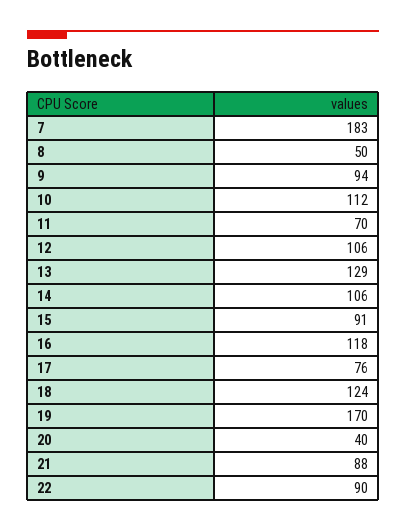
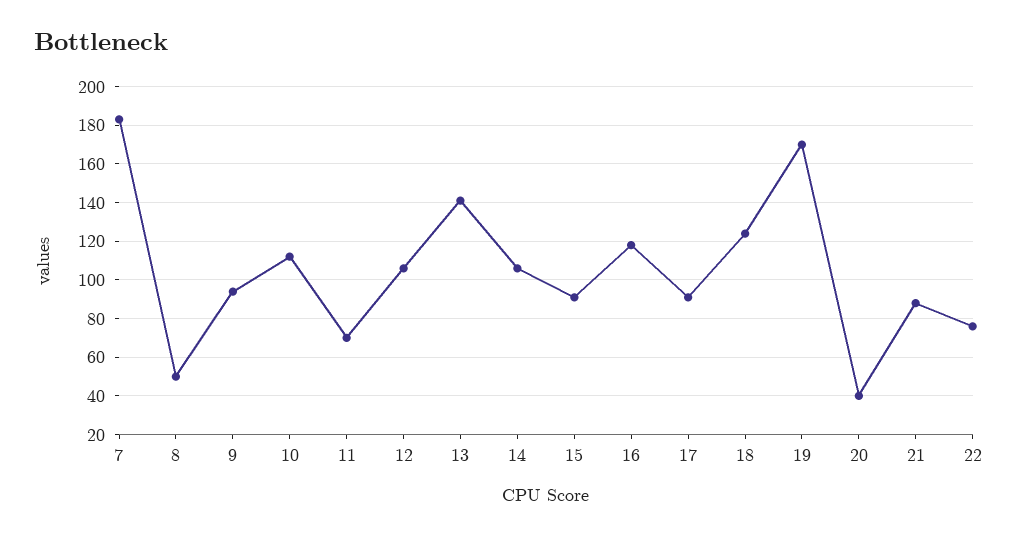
13: 129 -> 140
17: 76 -> 90
22: 90 -> 75

